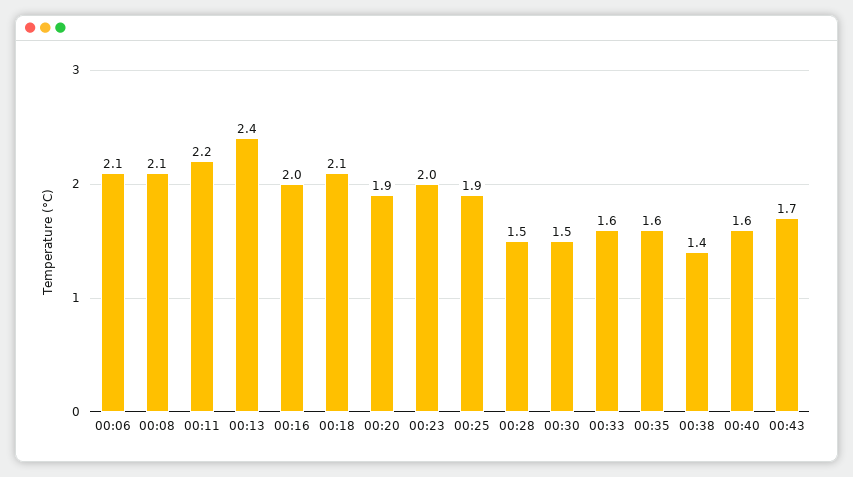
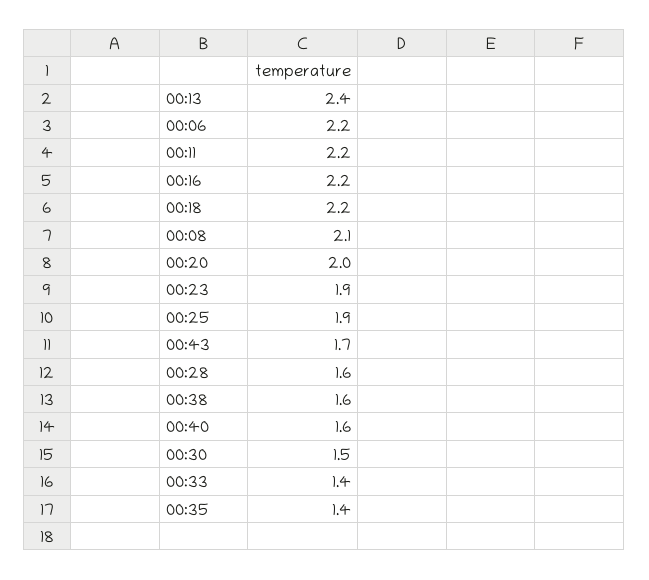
00:06: 2.1 -> 2.2
00:16: 2 -> 2.2
00:18: 2.1 -> 2.2
00:20: 1.9 -> 2
00:23: 2 -> 1.9
00:28: 1.5 -> 1.6
00:33: 1.6 -> 1.4
00:35: 1.6 -> 1.4
00:38: 1.4 -> 1.6

